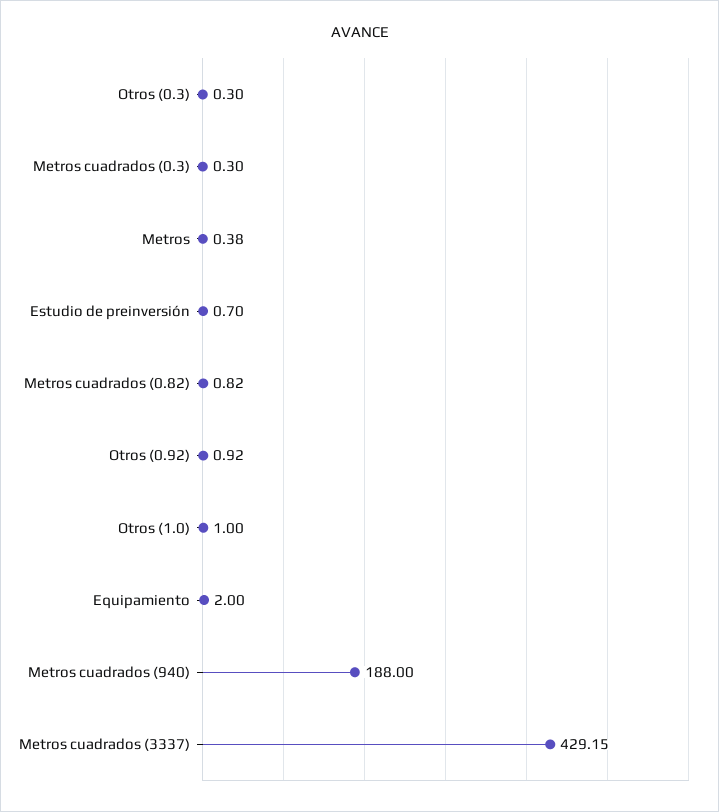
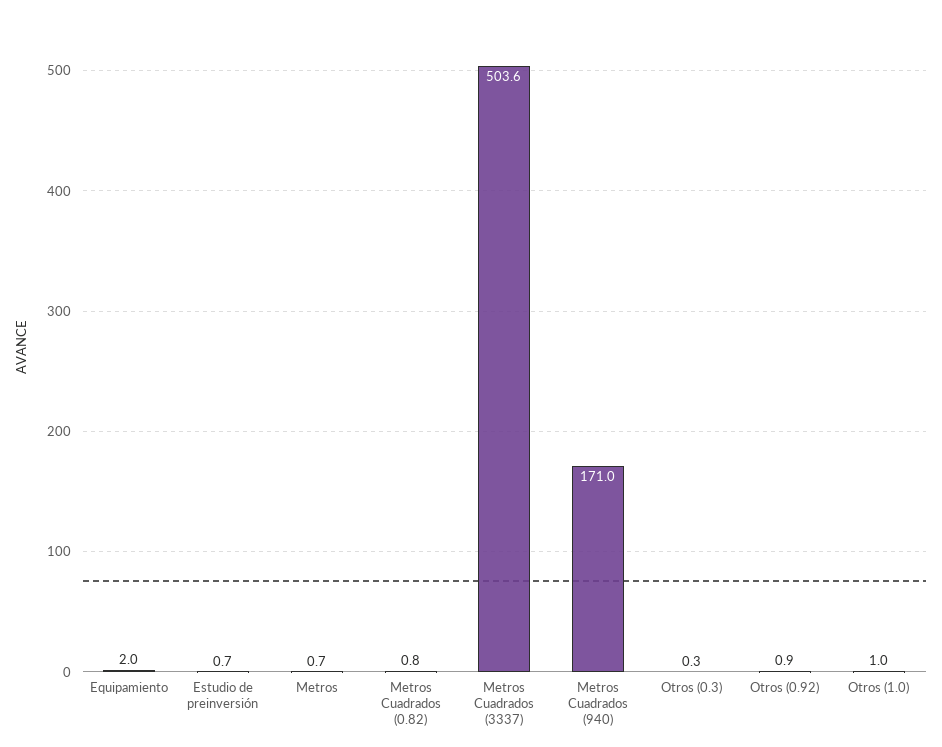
Metros cuadrados (0.3): 0.3 -> none
Metros: 0.38 -> 0.7
Metros cuadrados (940): 188 -> 171
Metros cuadrados (3337): 429.15 -> 503.6

